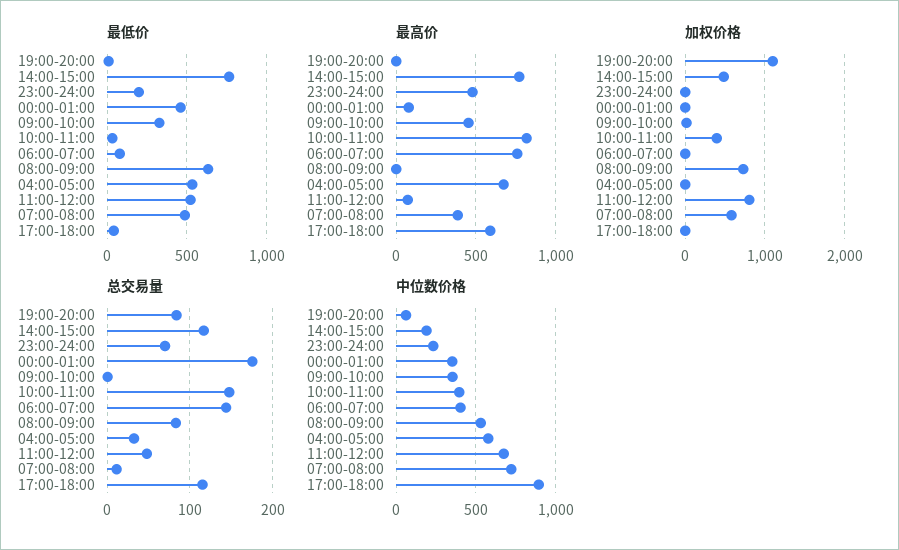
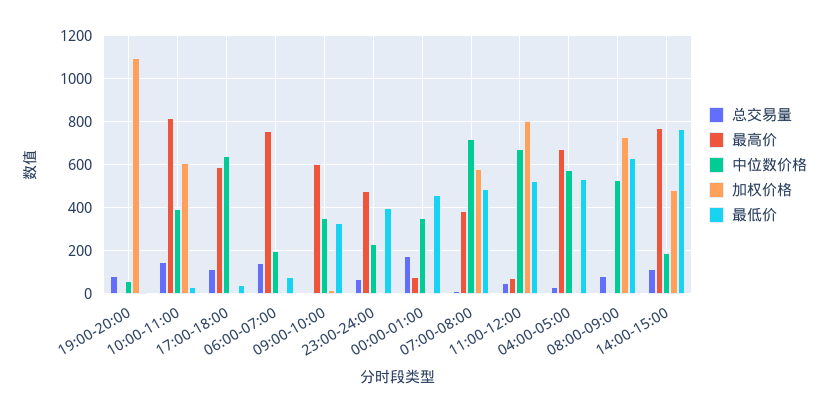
最低价, 23:00-24:00: 200 -> 400
最高价, 09:00-10:00: 450 -> 600
加权价格, 10:00-11:00: 400 -> 600
中位数价格, 06:00-07:00: 400 -> 200
中位数价格, 17:00-18:00: 900 -> 650

